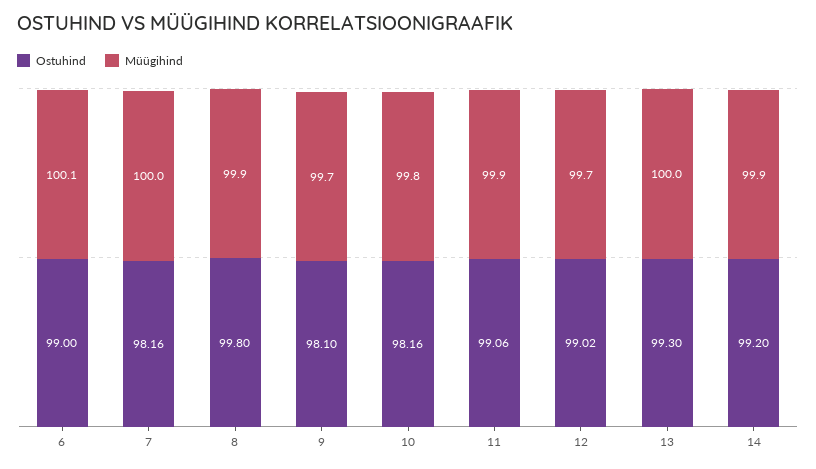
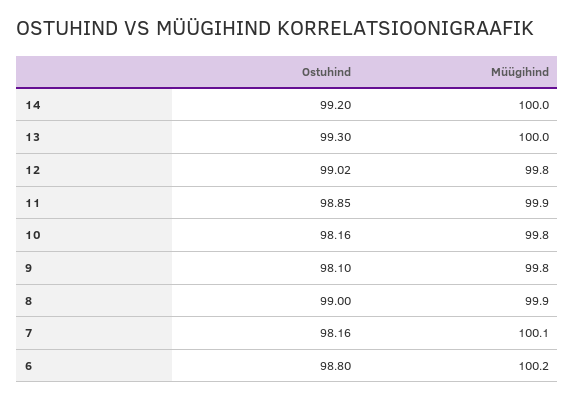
Ostuhind, 6: 99 -> 98.8
Müügihind, 6: 100.1 -> 100.2
Müügihind, 7: 100 -> 100.1
Ostuhind, 8: 99.8 -> 99
Müügihind, 9: 99.7 -> 99.8
Ostuhind, 11: 99.06 -> 98.85
Müügihind, 12: 99.7 -> 99.8
Müügihind, 14: 99.9 -> 100

